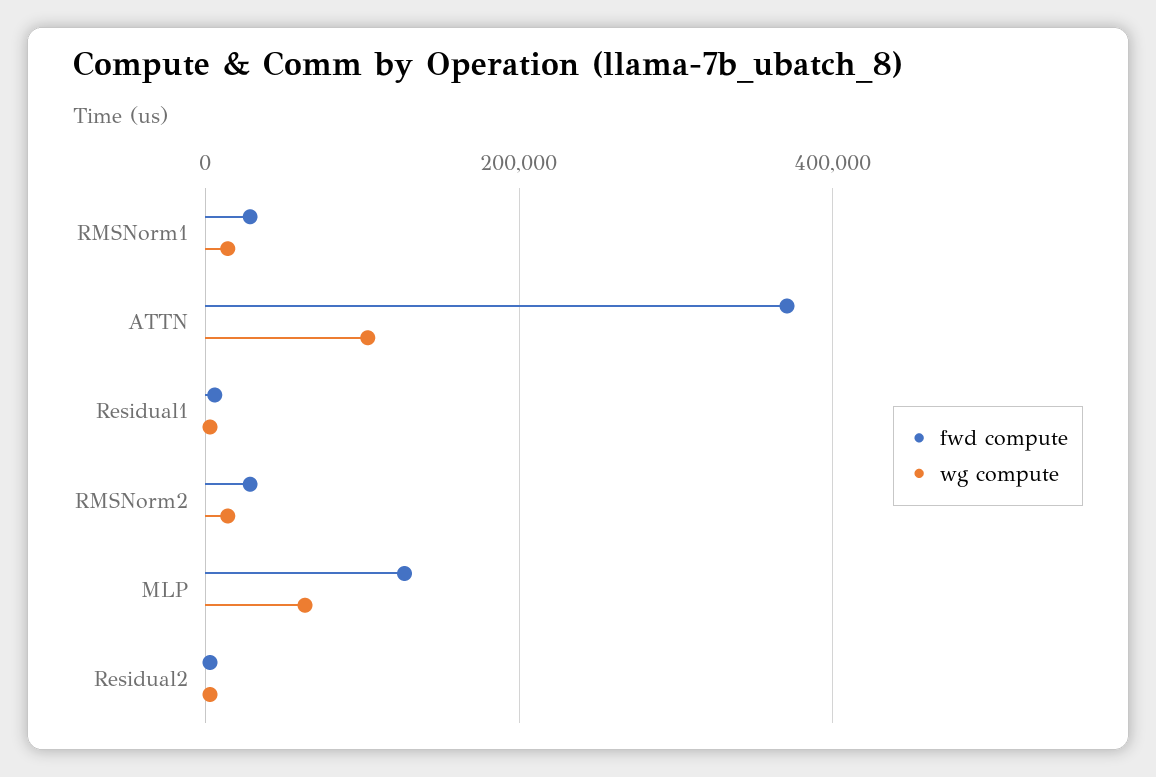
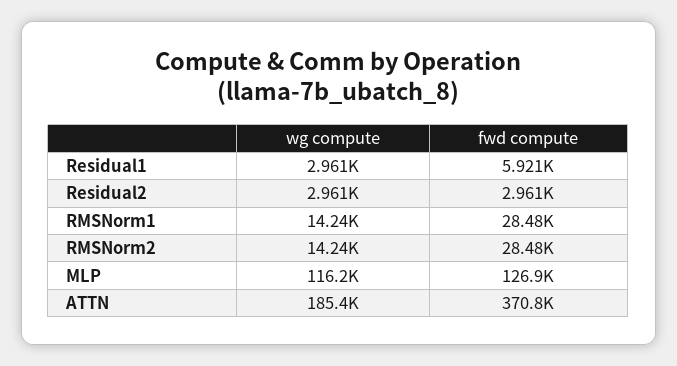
wg compute, ATTN: 100000 -> 185400
wg compute, MLP: 60000 -> 116200

